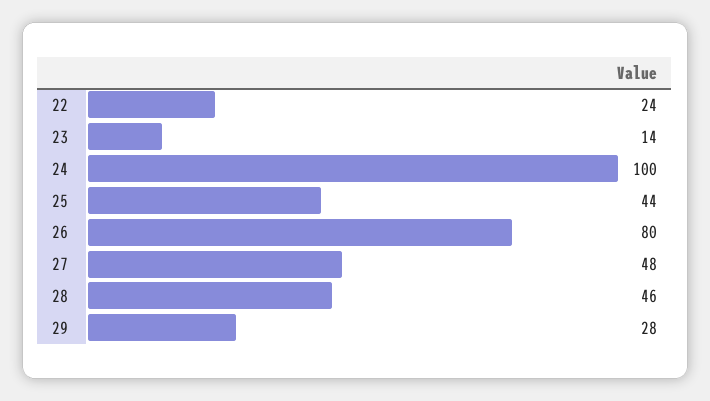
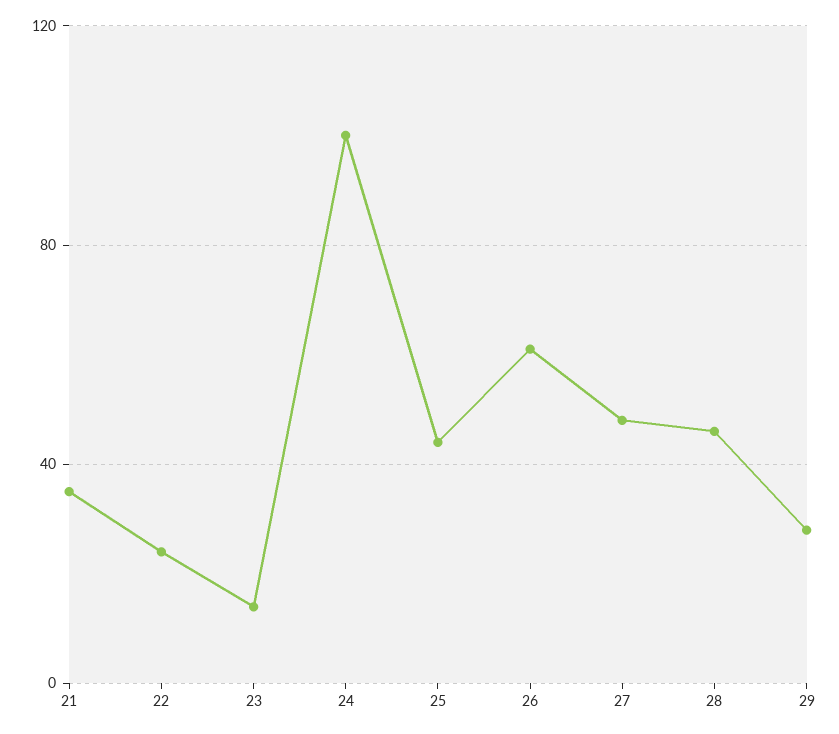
26: 80 -> 60
21: none -> 35

